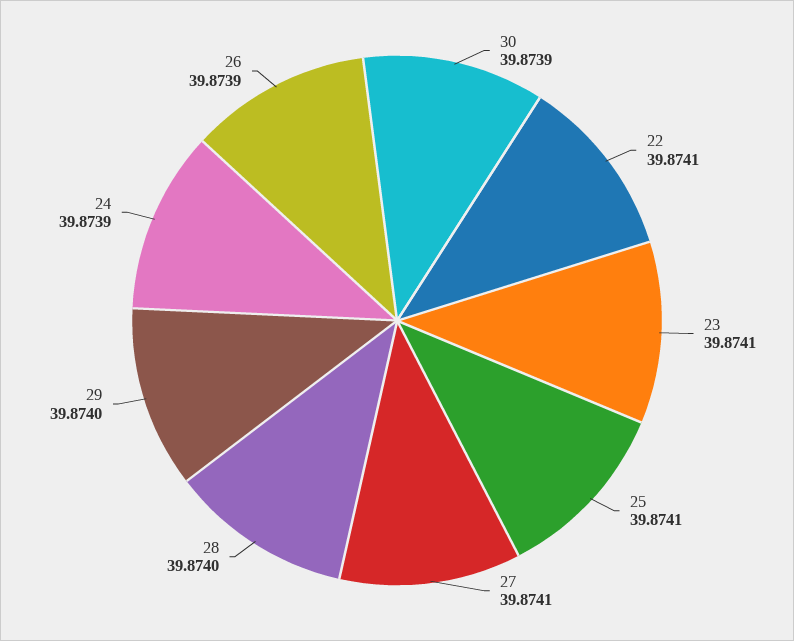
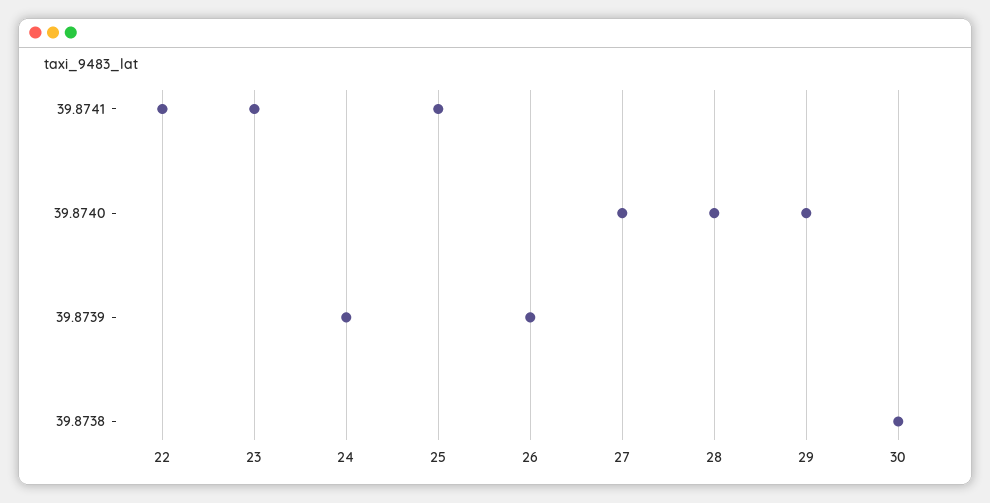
30: 39.8739 -> 39.8738
27: 39.8741 -> 39.874

